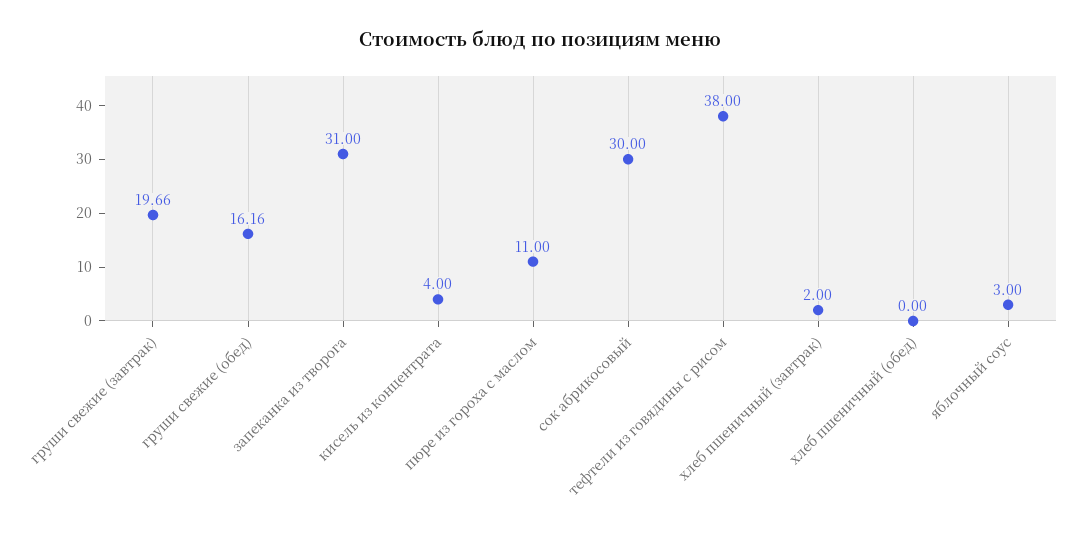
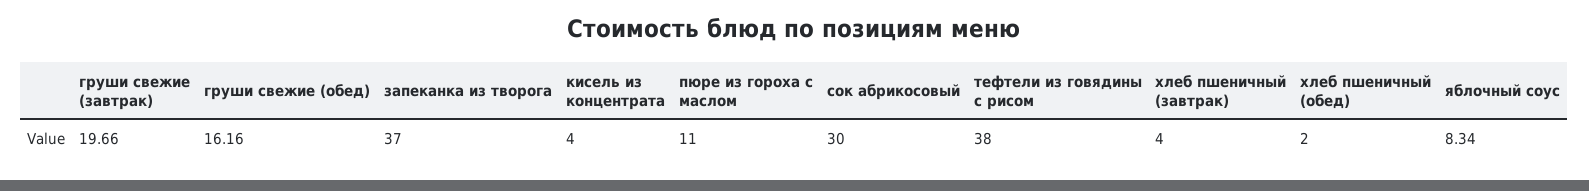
запеканка из творога: 31 -> 37
хлеб пшеничный (завтрак): 2 -> 4
хлеб пшеничный (обед): 0 -> 2
яблочный соус: 3 -> 8.34

